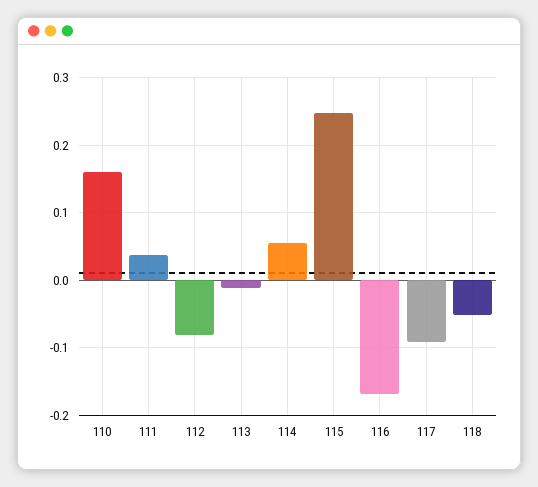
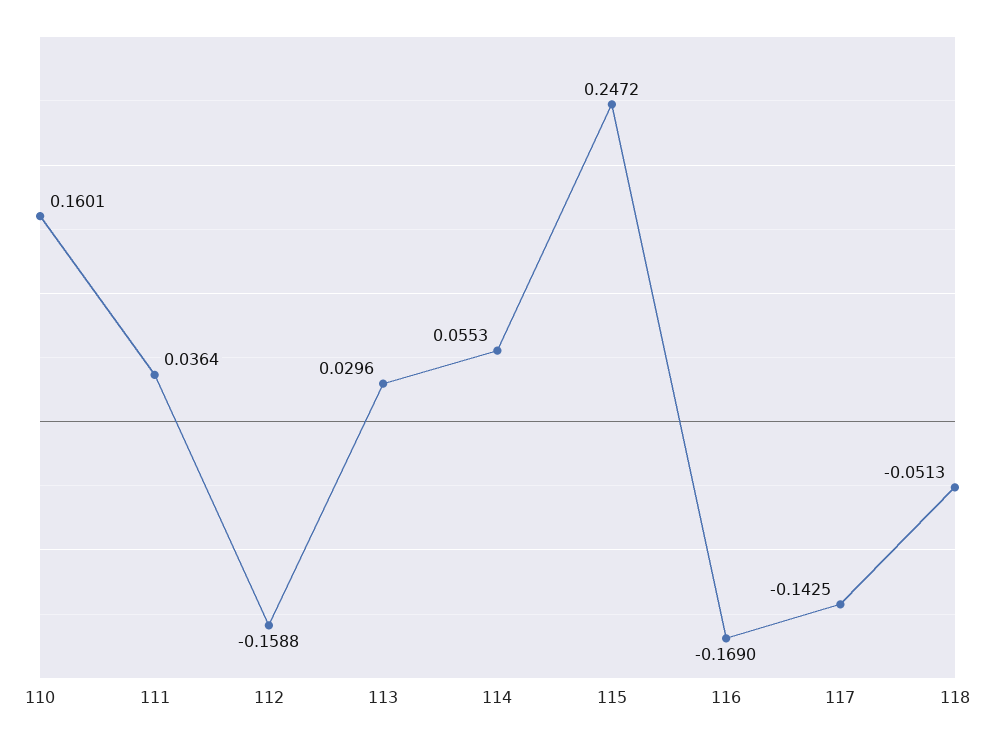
112: -0.08 -> -0.1588
113: -0.01 -> 0.0296
117: -0.09 -> -0.1425

